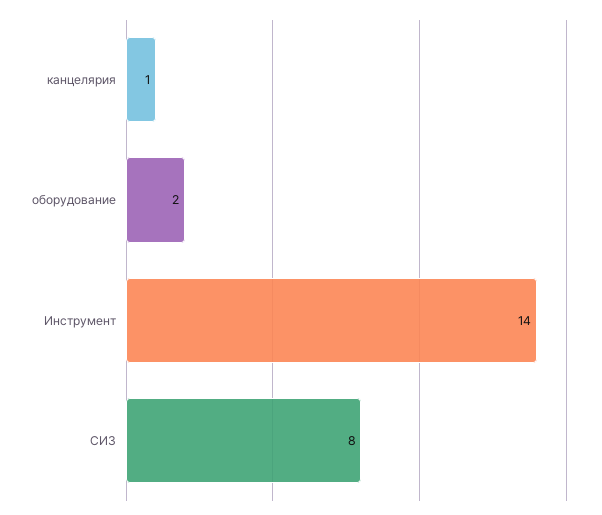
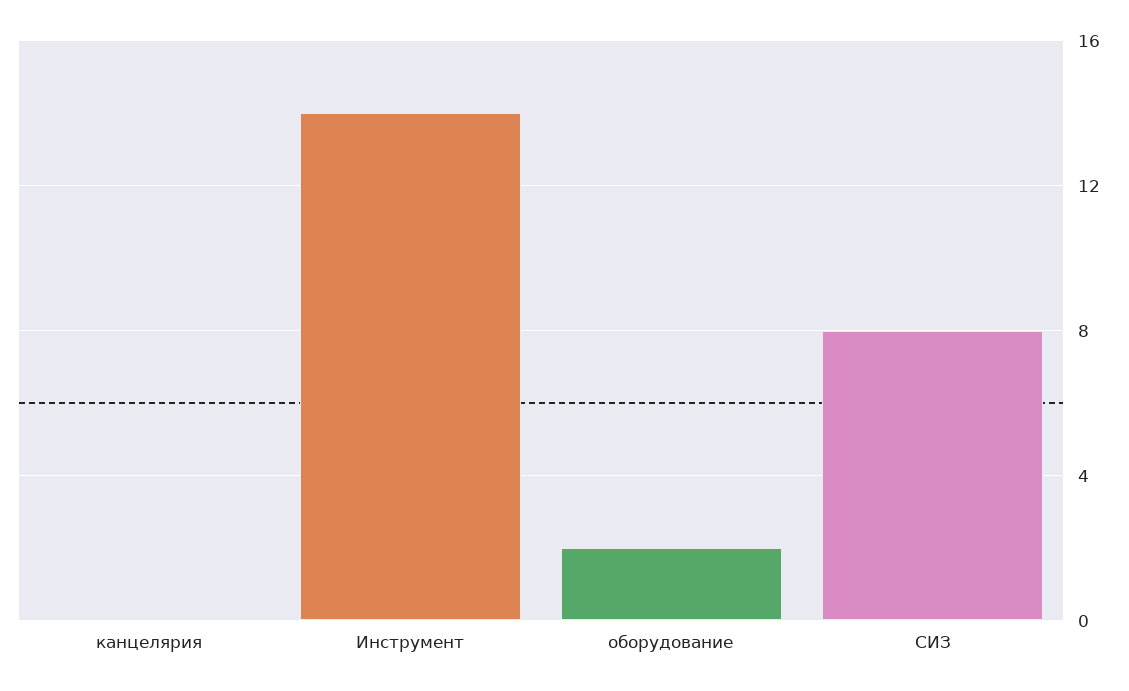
канцелярия: 1 -> 0

